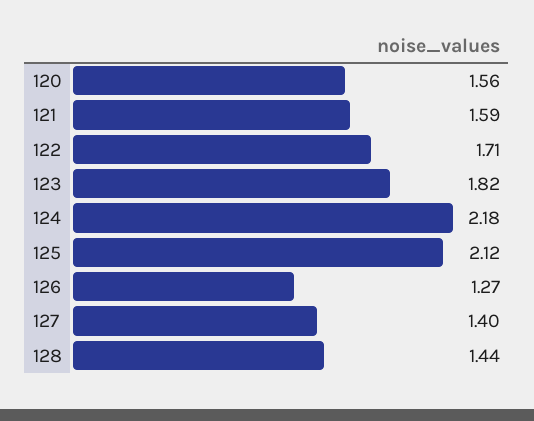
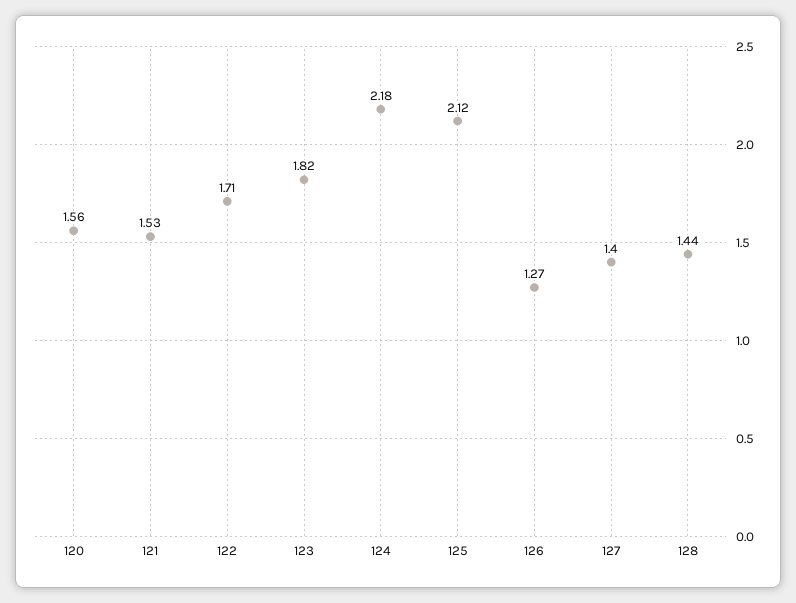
121: 1.59 -> 1.53

